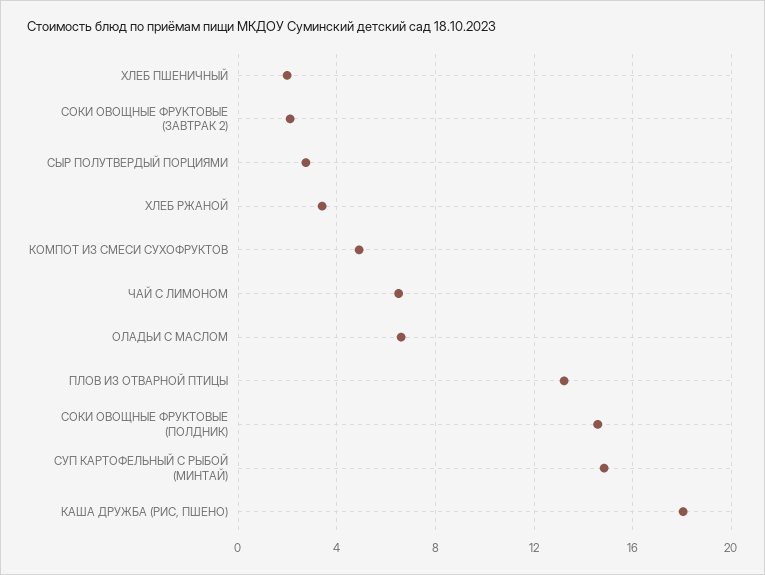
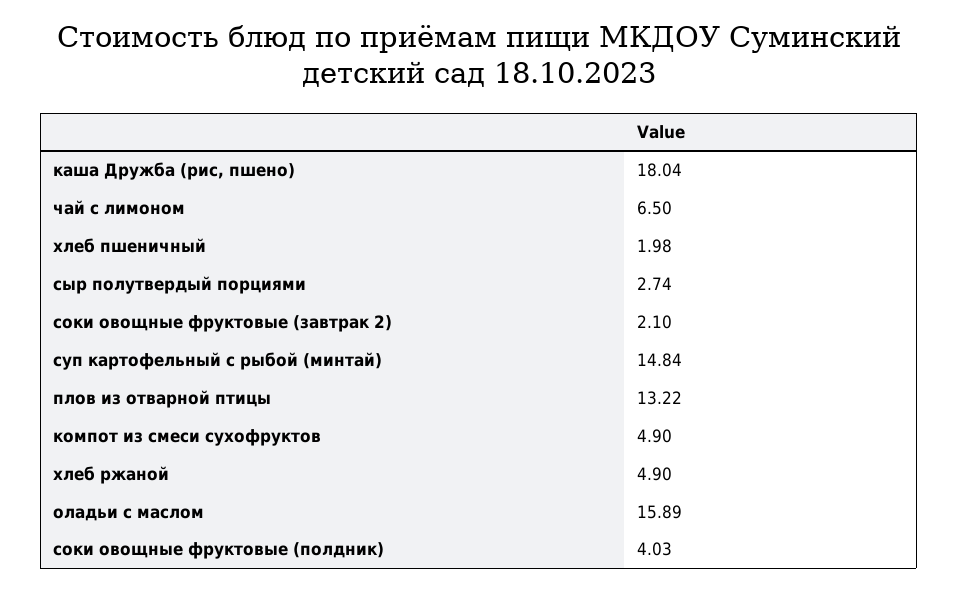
ХЛЕБ РЖАНОЙ: 3.5 -> 4.9
ОЛАДЬИ С МАСЛОМ: 6.5 -> 15.89
СОКИ ОВОЩНЫЕ ФРУКТОВЫЕ (ПОЛДНИК): 14.5 -> 4.03

